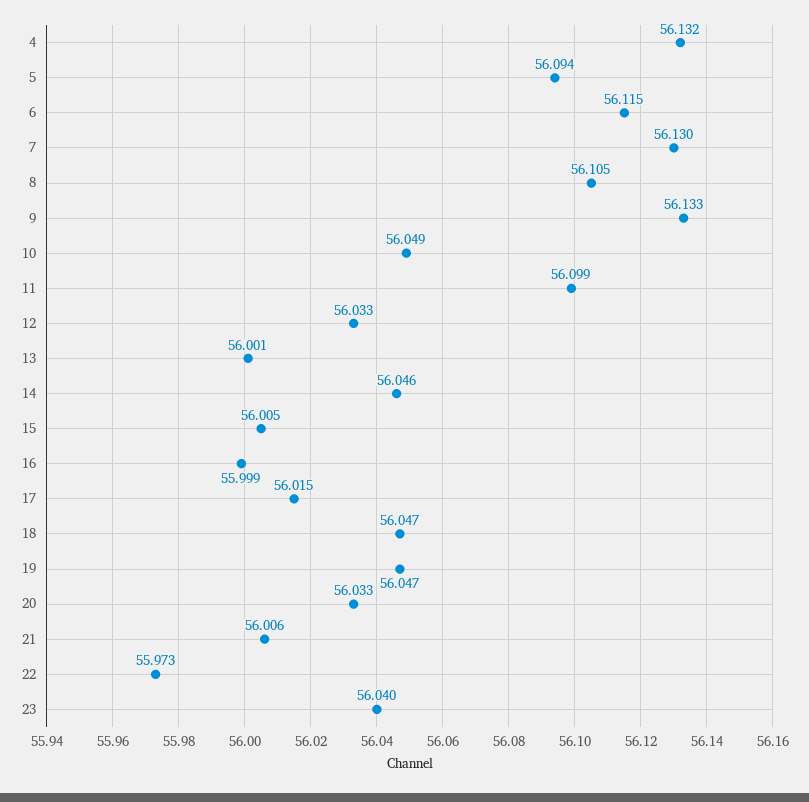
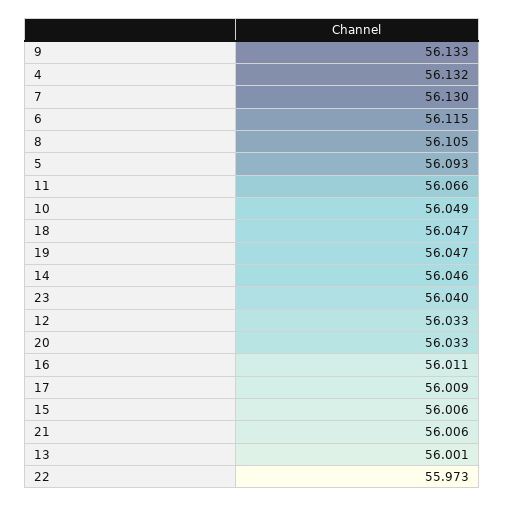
5: 56.094 -> 56.093
11: 56.099 -> 56.066
15: 56.005 -> 56.006
16: 55.999 -> 56.011
17: 56.015 -> 56.009

